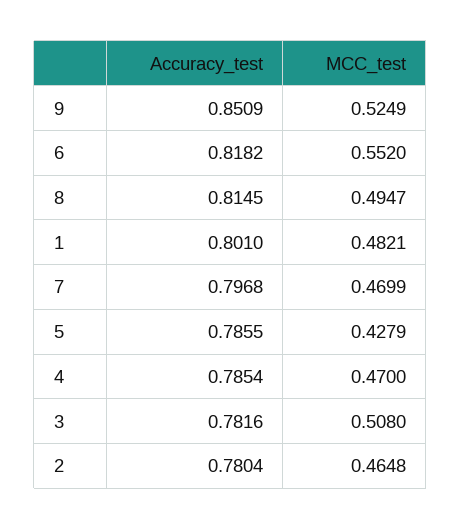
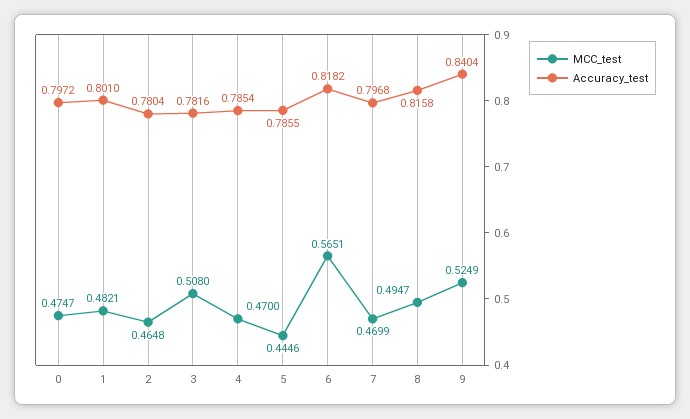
Accuracy_test, 9: 0.8509 -> 0.8404
MCC_test, 6: 0.552 -> 0.5651
Accuracy_test, 8: 0.8145 -> 0.8158
MCC_test, 5: 0.4279 -> 0.4446
MCC_test, 0: none -> 0.4747
Accuracy_test, 0: none -> 0.7972

